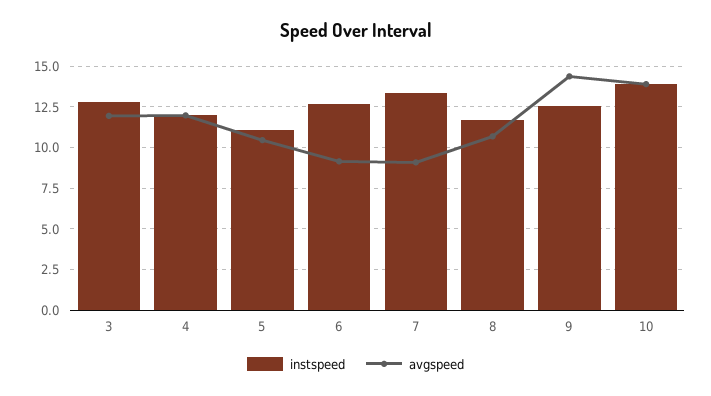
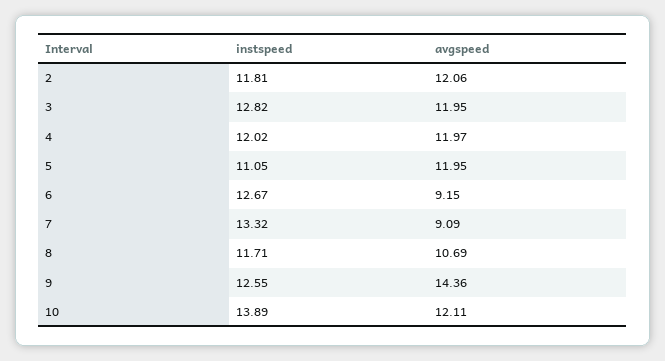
avgspeed, 5: 10.5 -> 11.95
avgspeed, 10: 14 -> 12.11
instspeed, 2: none -> 11.81
avgspeed, 2: none -> 12.06

